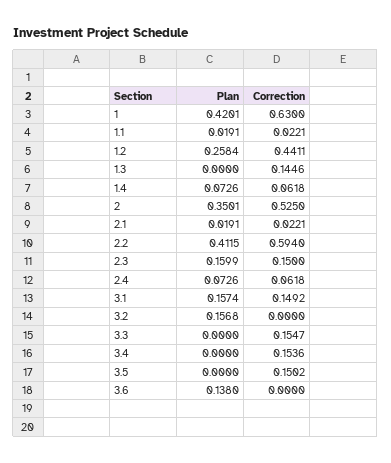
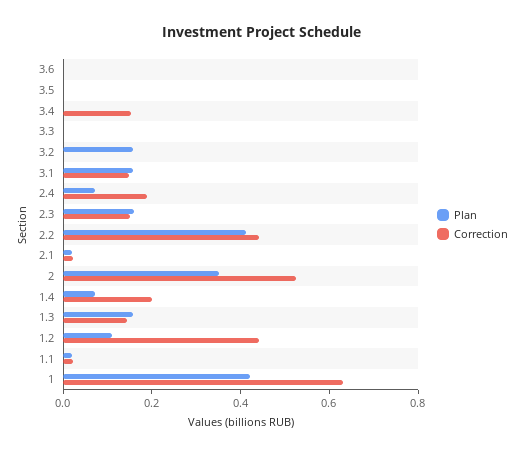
Plan, 1.2: 0.2584 -> 0.1
Plan, 1.3: 0 -> 0.15
Correction, 1.4: 0.0618 -> 0.2
Correction, 2.2: 0.594 -> 0.45
Correction, 2.4: 0.0618 -> 0.2
Correction, 3.3: 0.1547 -> 0
Correction, 3.5: 0.1502 -> 0
Plan, 3.6: 0.138 -> 0

